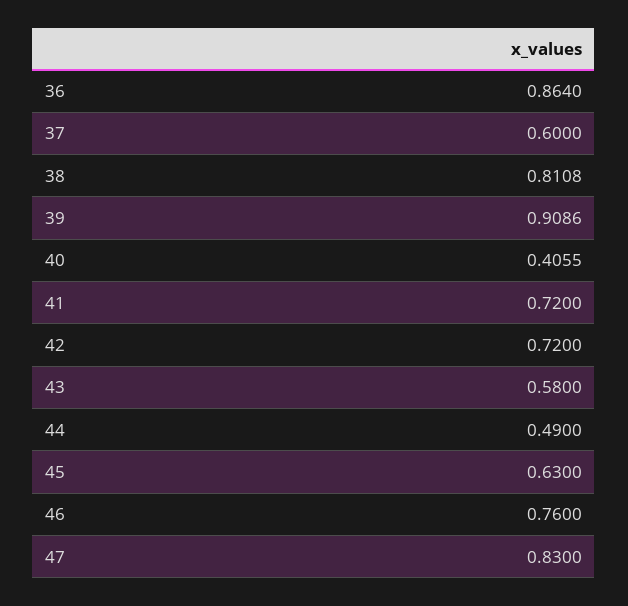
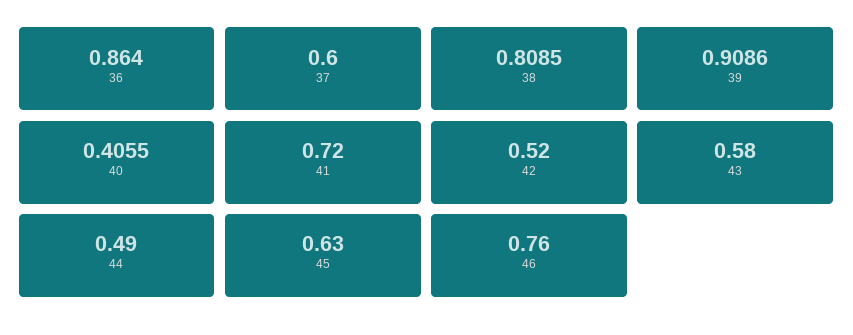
38: 0.8108 -> 0.8085
42: 0.72 -> 0.52
47: 0.83 -> none

